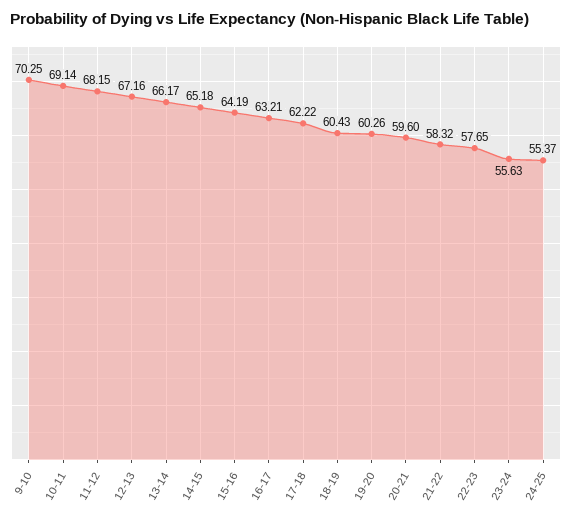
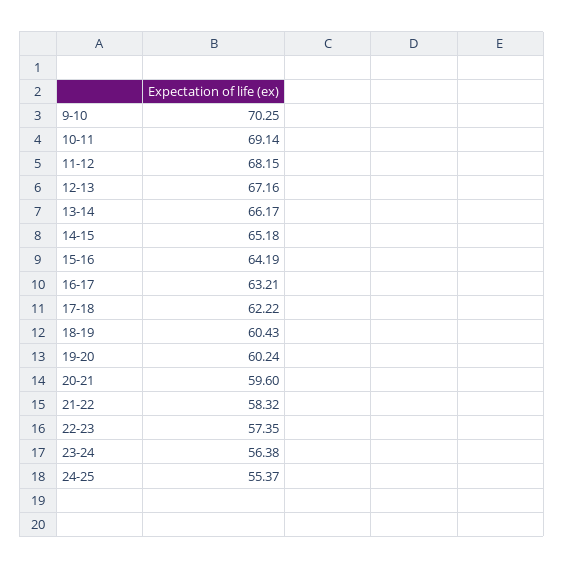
19-20: 60.26 -> 60.24
22-23: 57.65 -> 57.35
23-24: 55.63 -> 56.38

